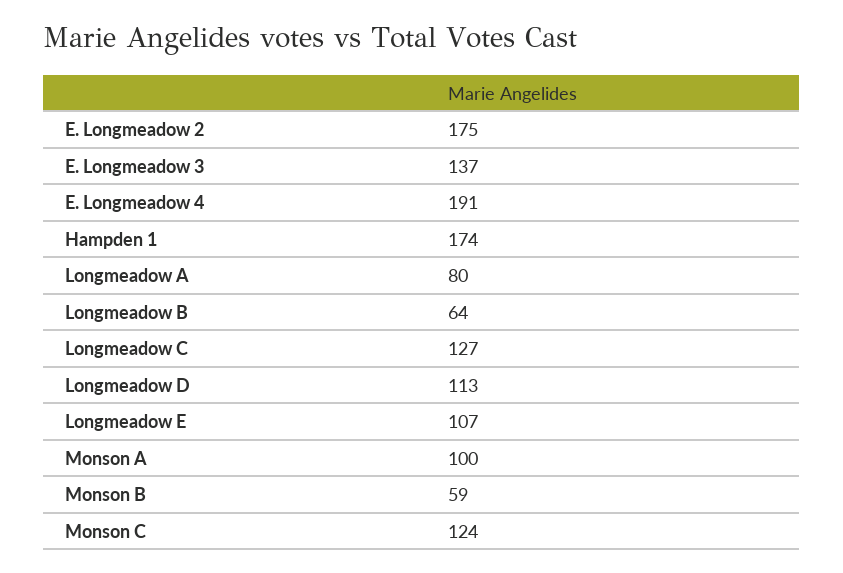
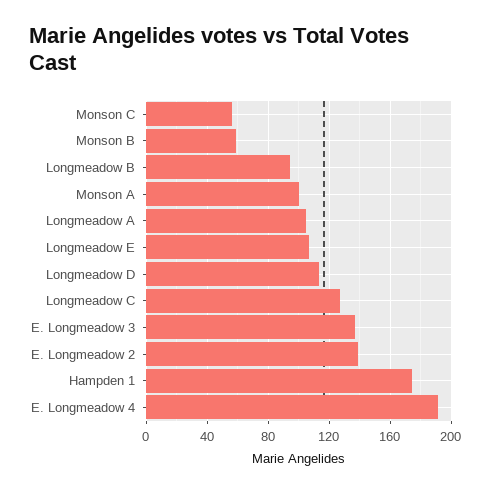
E. Longmeadow 2: 175 -> 140
Longmeadow A: 80 -> 105
Longmeadow B: 64 -> 95
Monson C: 124 -> 55

